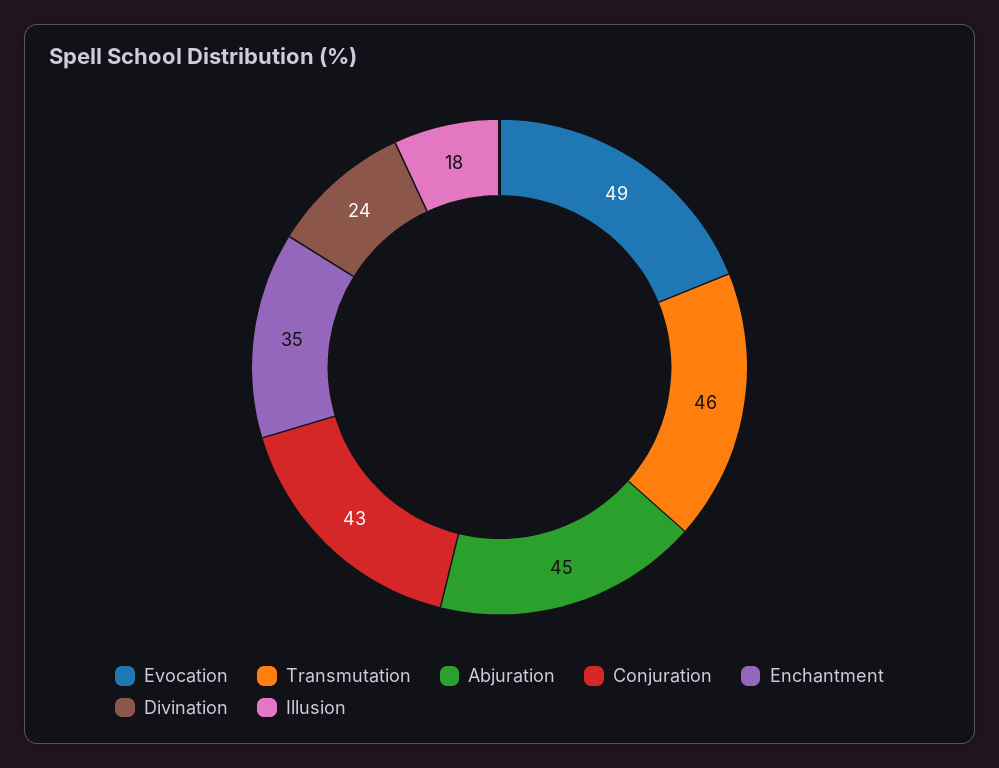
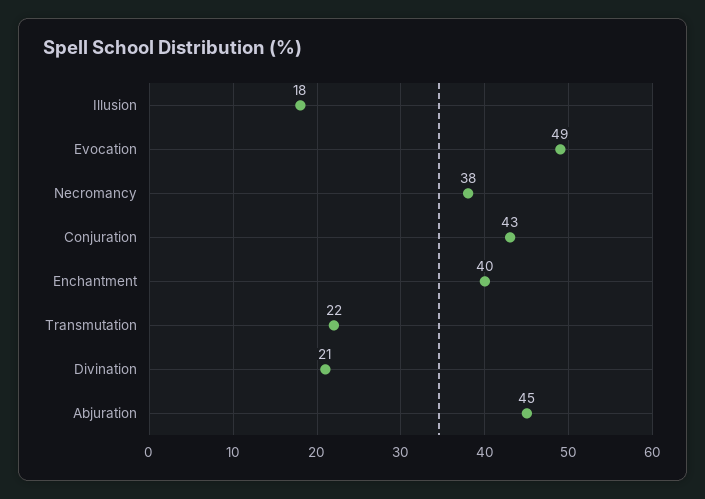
Transmutation: 46 -> 22
Enchantment: 35 -> 40
Divination: 24 -> 21
Necromancy: none -> 38

